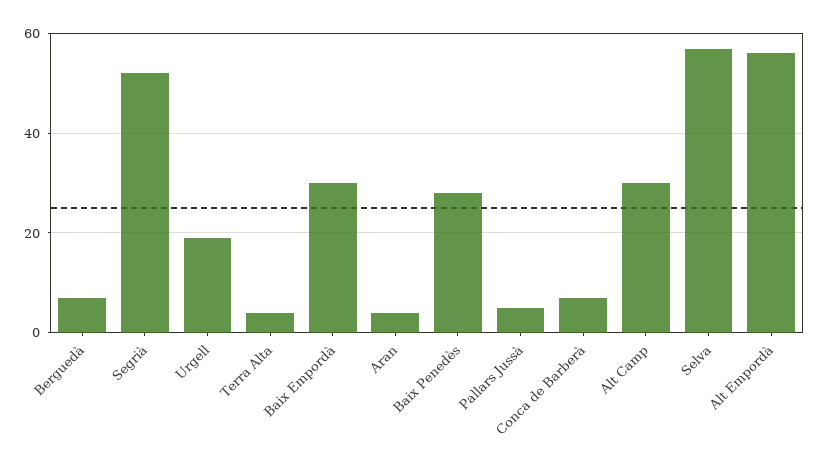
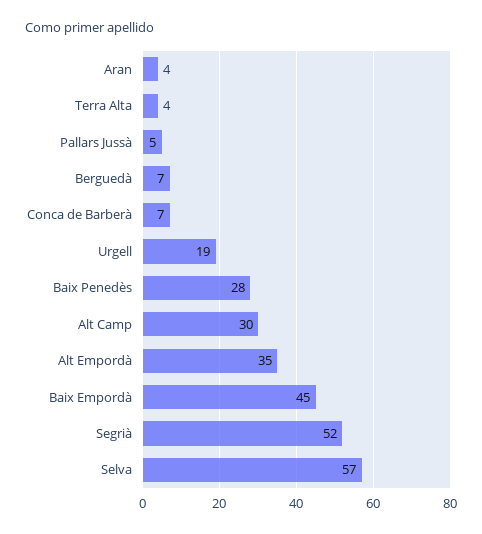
Baix Empordà: 30 -> 45
Alt Empordà: 55 -> 35

